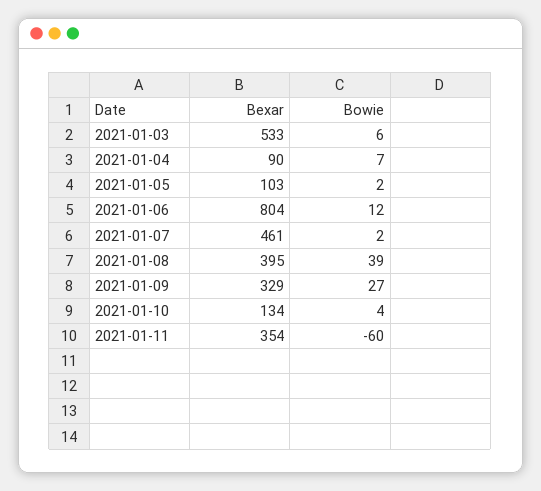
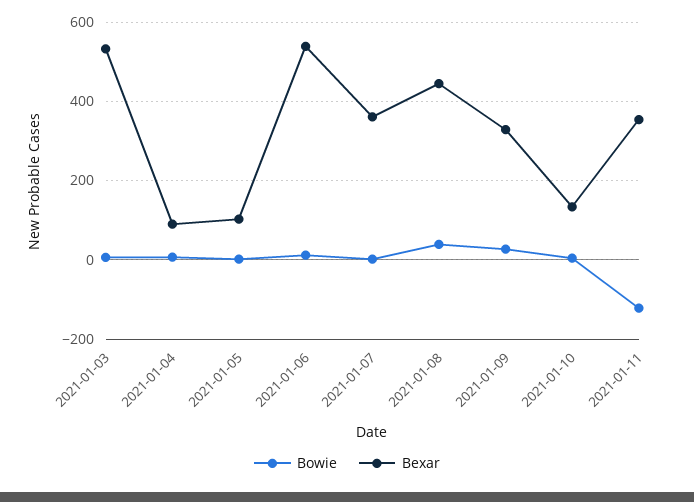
Bexar, 2021-01-06: 804 -> 540
Bexar, 2021-01-07: 461 -> 360
Bexar, 2021-01-08: 395 -> 440
Bowie, 2021-01-11: -60 -> -120

